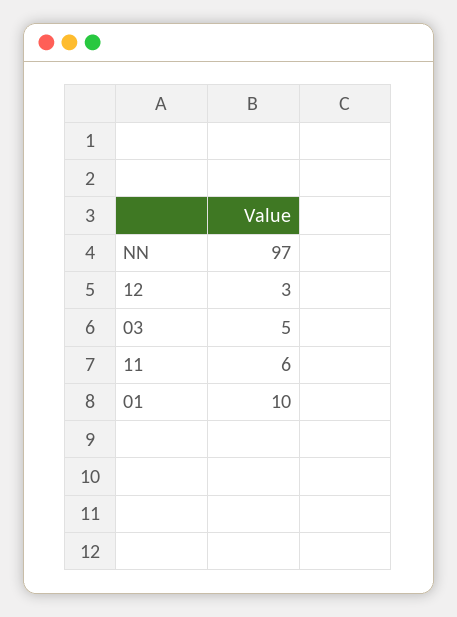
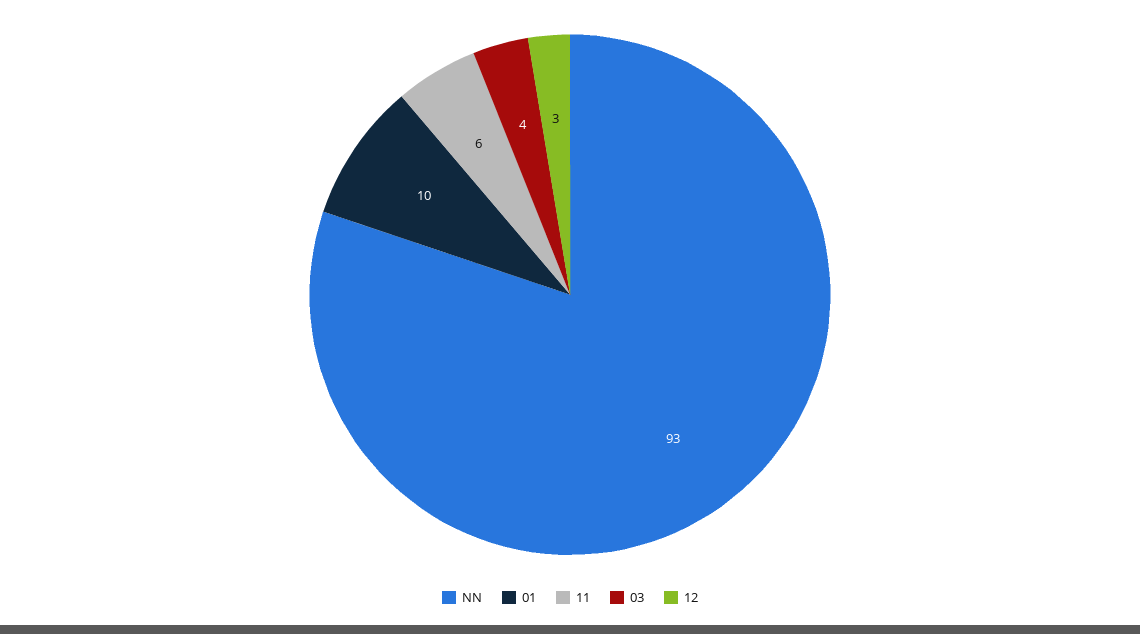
NN: 97 -> 93
03: 5 -> 4

